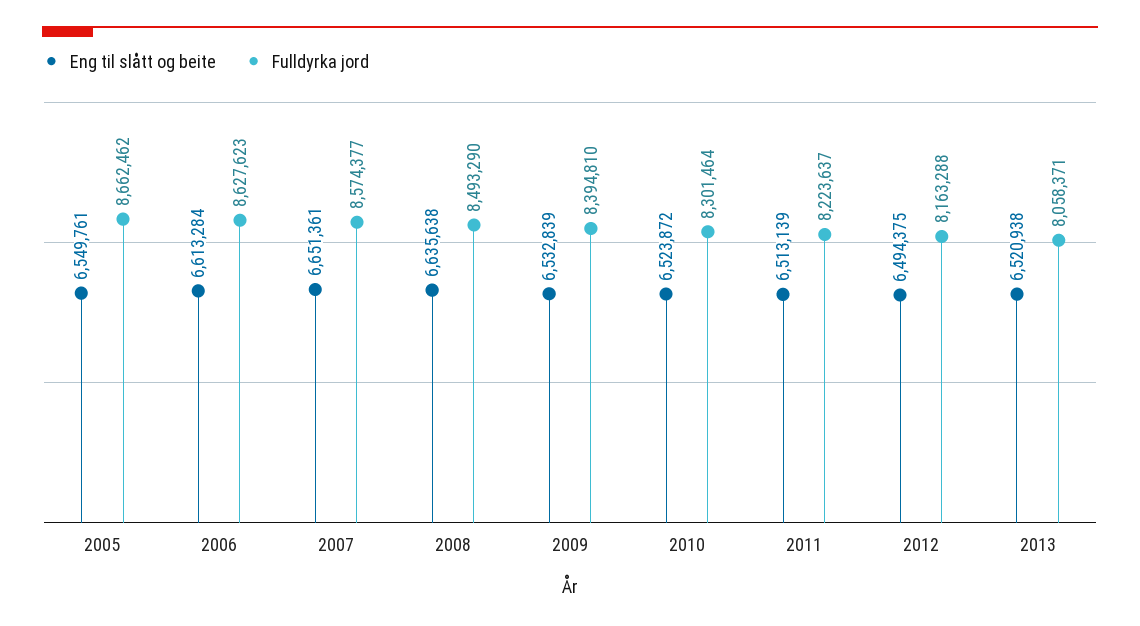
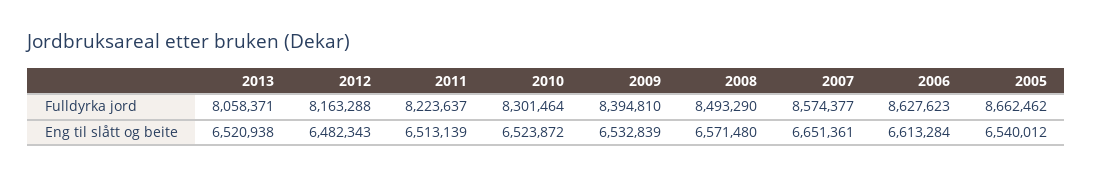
Eng til slått og beite, 2005: 6549761 -> 6540012
Eng til slått og beite, 2008: 6635638 -> 6571480
Eng til slått og beite, 2012: 6494375 -> 6482343

